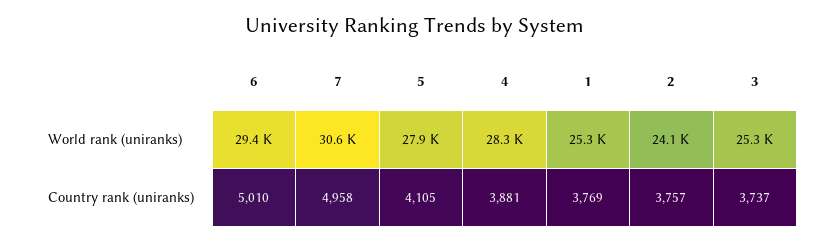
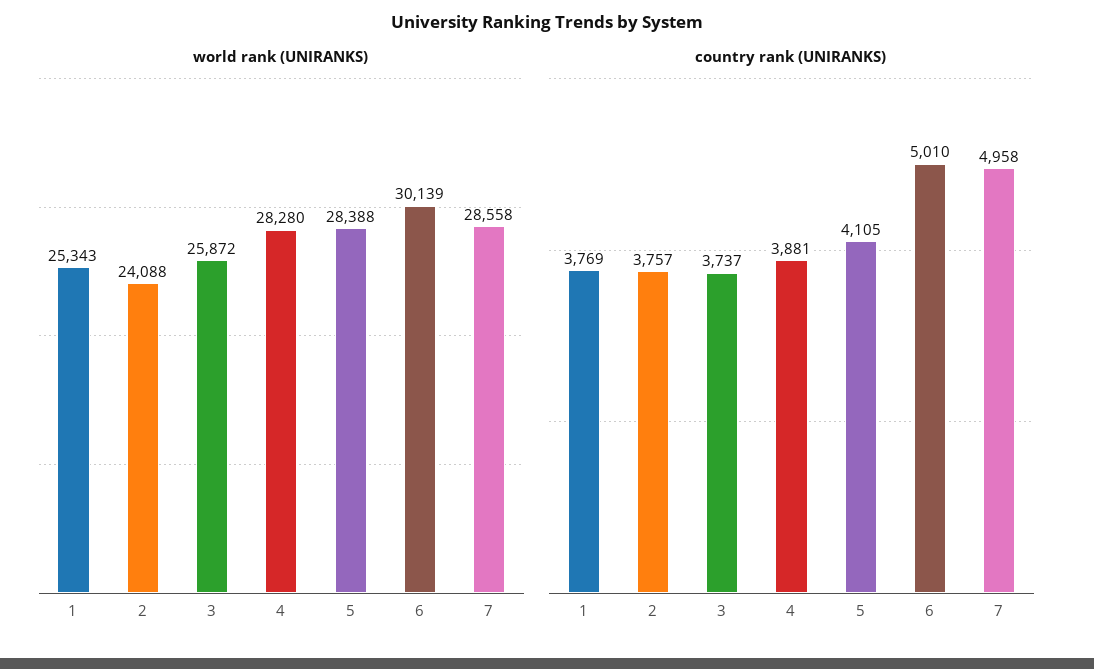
World rank (uniranks), 6: 29400 -> 30139
World rank (uniranks), 7: 30600 -> 28558
World rank (uniranks), 5: 27900 -> 28388
World rank (uniranks), 3: 25300 -> 25872

